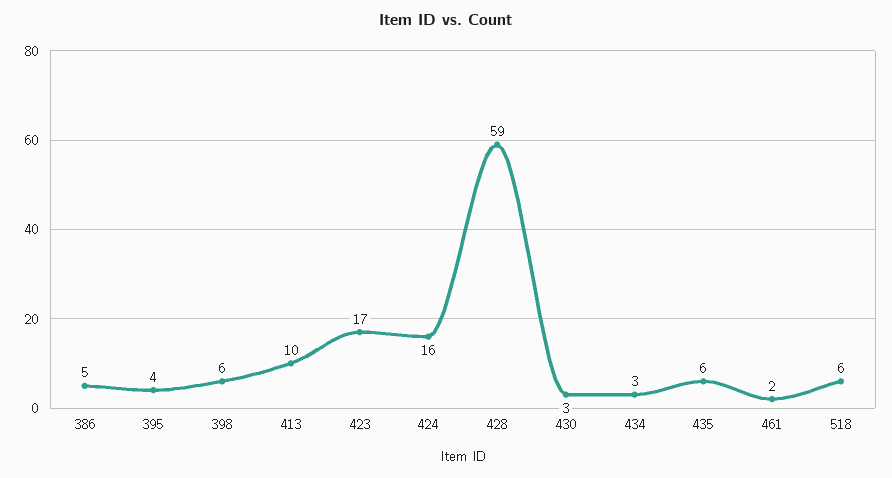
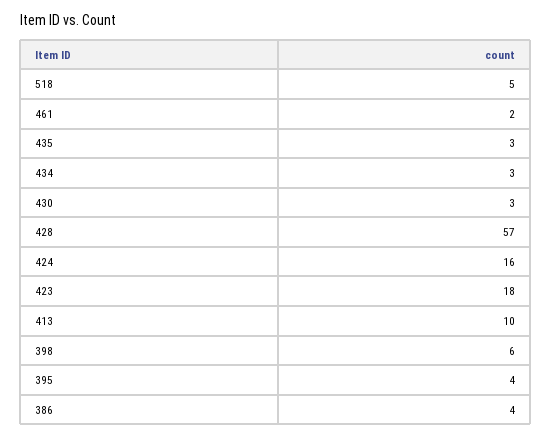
386: 5 -> 4
423: 17 -> 18
428: 59 -> 57
435: 6 -> 3
518: 6 -> 5

